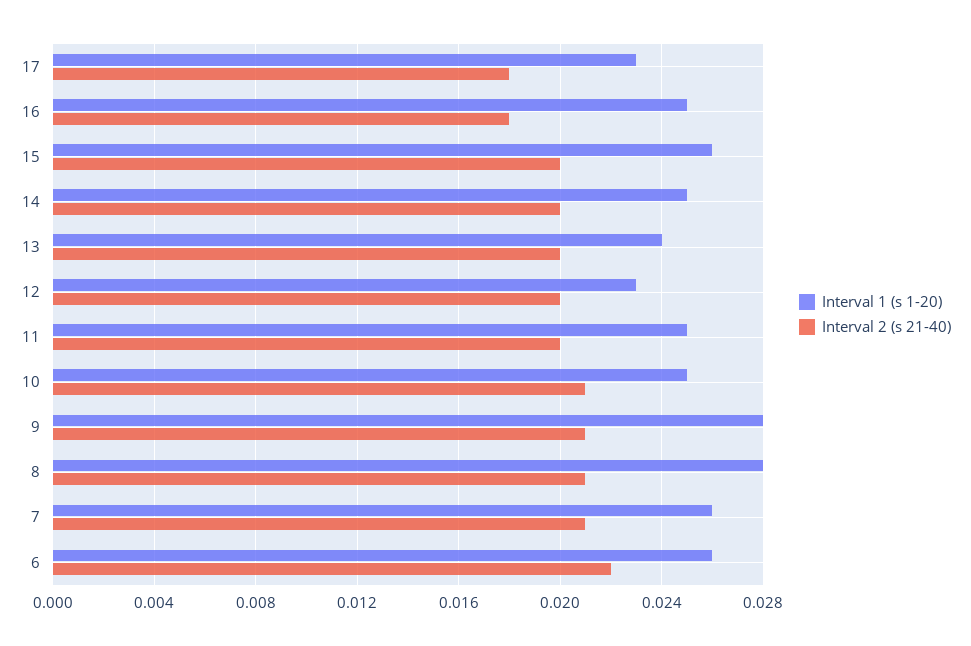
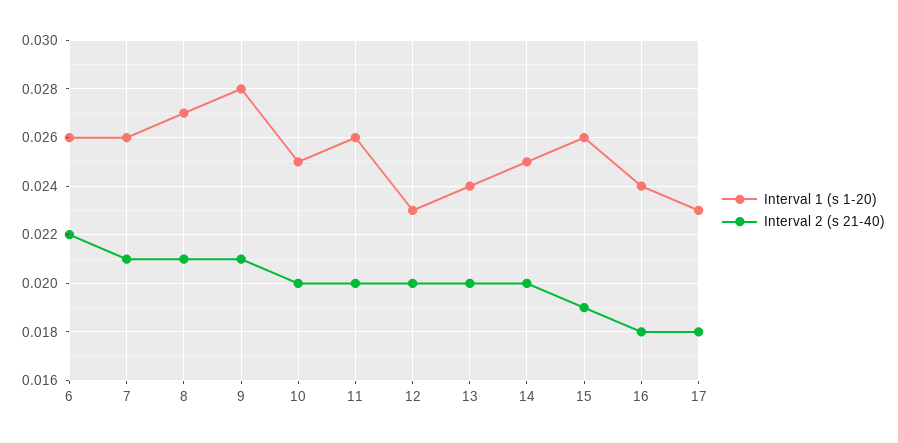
Interval 1 (s 1-20), 16: 0.025 -> 0.024
Interval 2 (s 21-40), 15: 0.02 -> 0.019
Interval 1 (s 1-20), 11: 0.025 -> 0.026
Interval 2 (s 21-40), 10: 0.021 -> 0.02
Interval 1 (s 1-20), 8: 0.028 -> 0.027

